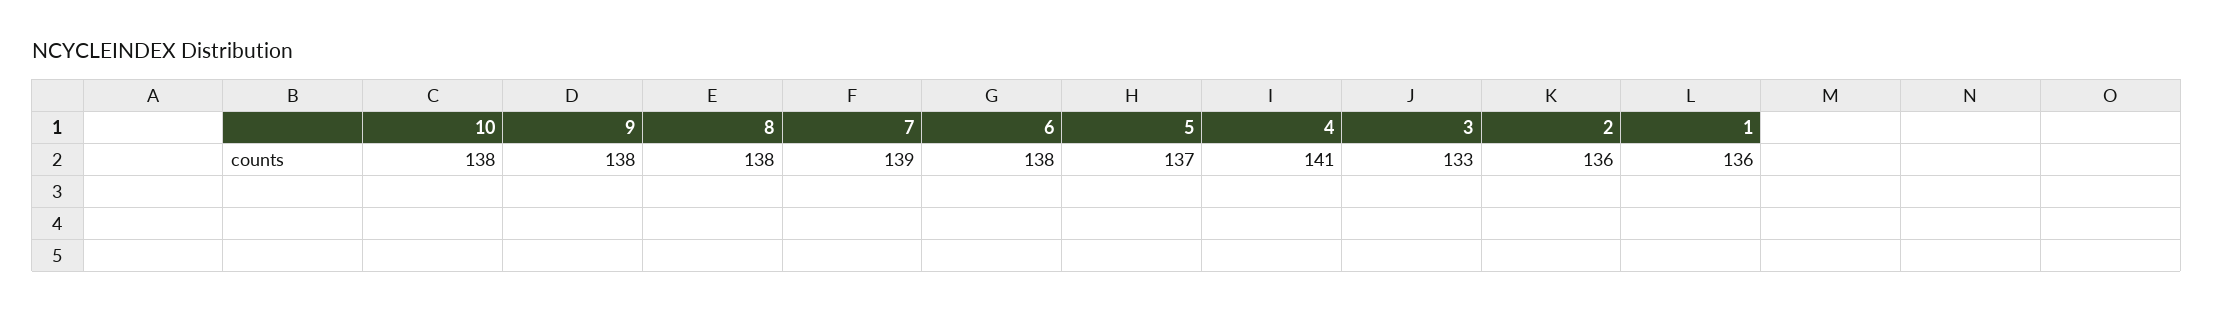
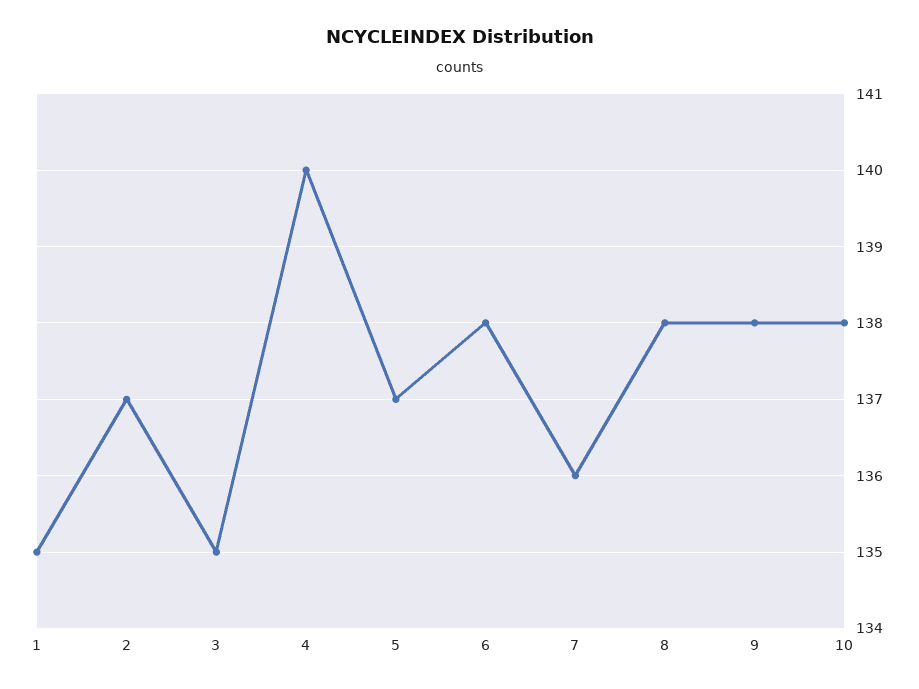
7: 139 -> 136
4: 141 -> 140
3: 133 -> 135
2: 136 -> 137
1: 136 -> 135

